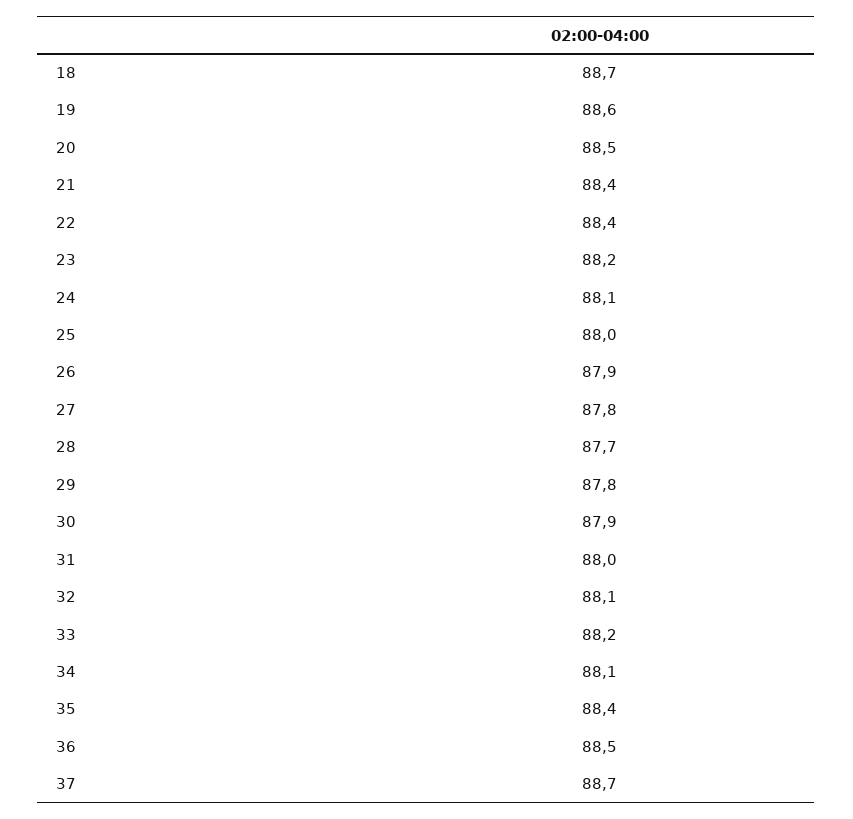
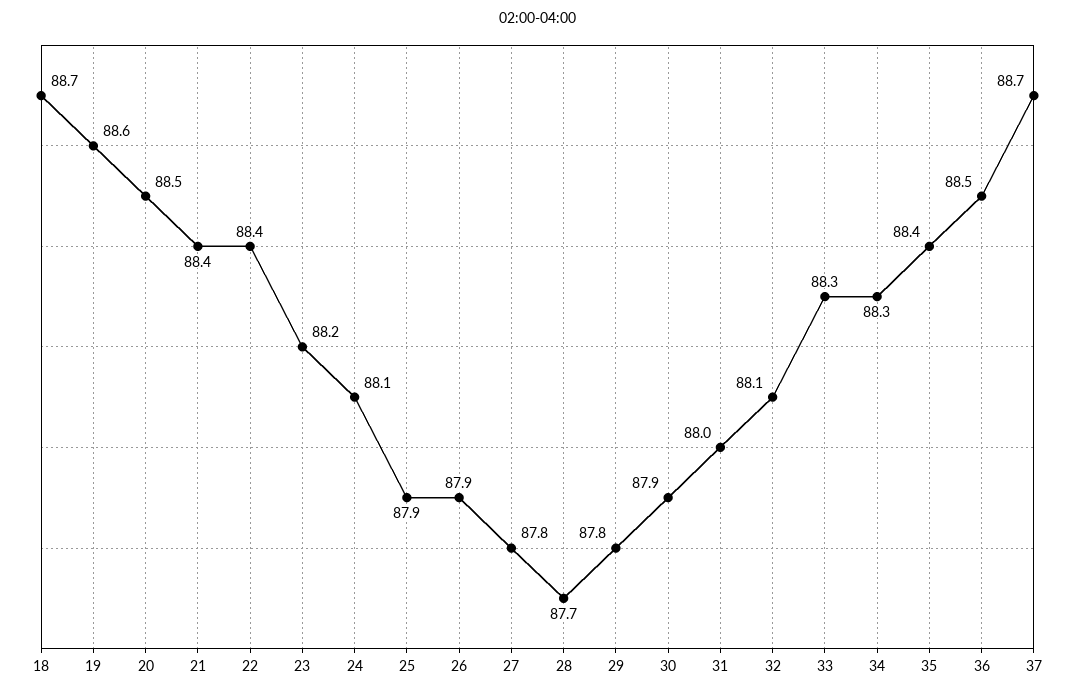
25: 88 -> 87.9
33: 88.2 -> 88.3
34: 88.1 -> 88.3

